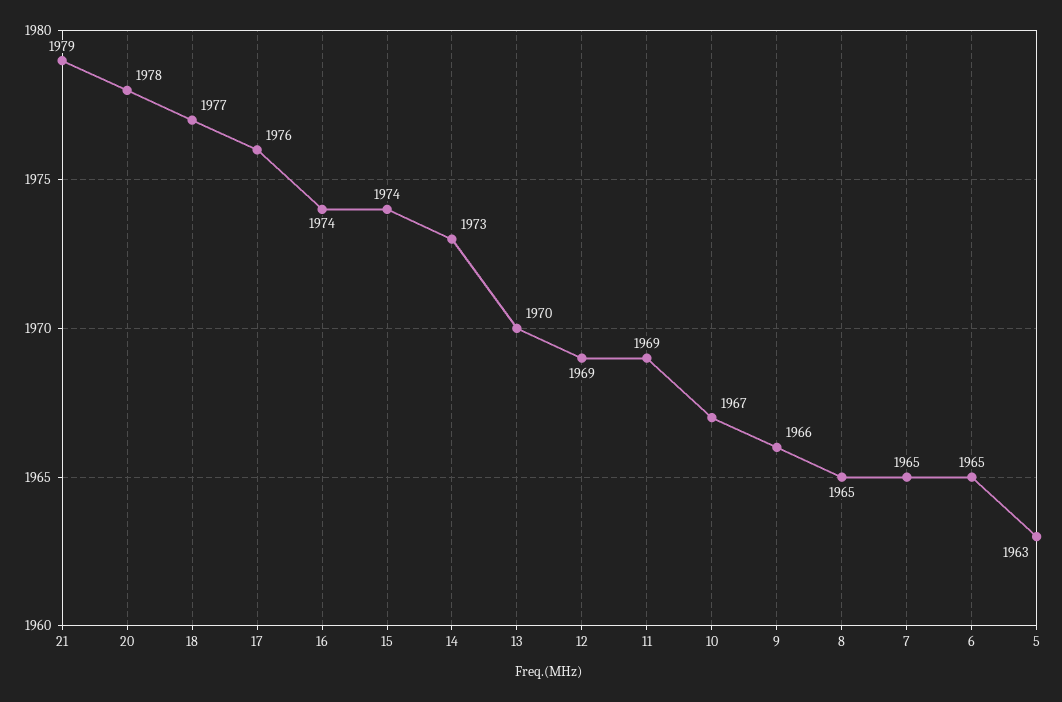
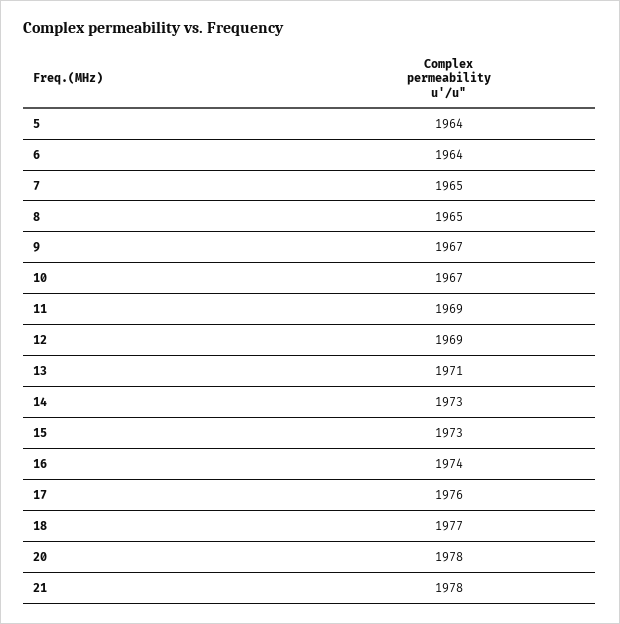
21: 1979 -> 1978
15: 1974 -> 1973
13: 1970 -> 1971
9: 1966 -> 1967
6: 1965 -> 1964
5: 1963 -> 1964

